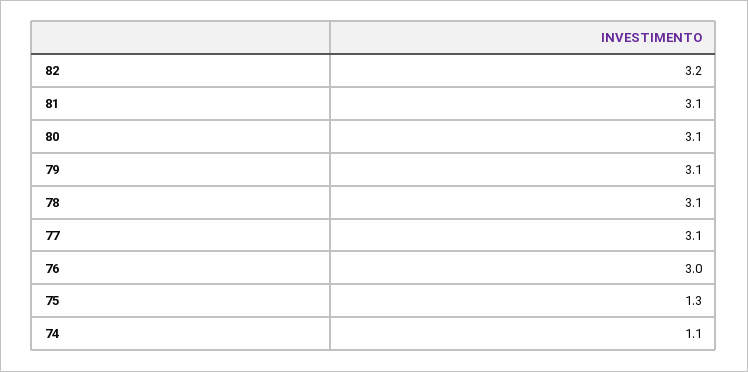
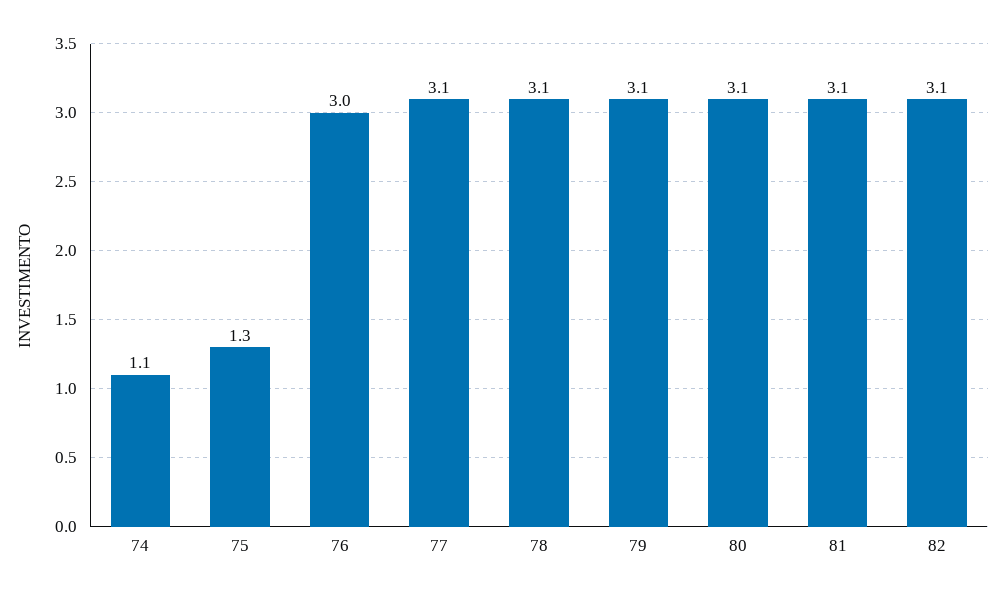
82: 3.2 -> 3.1

